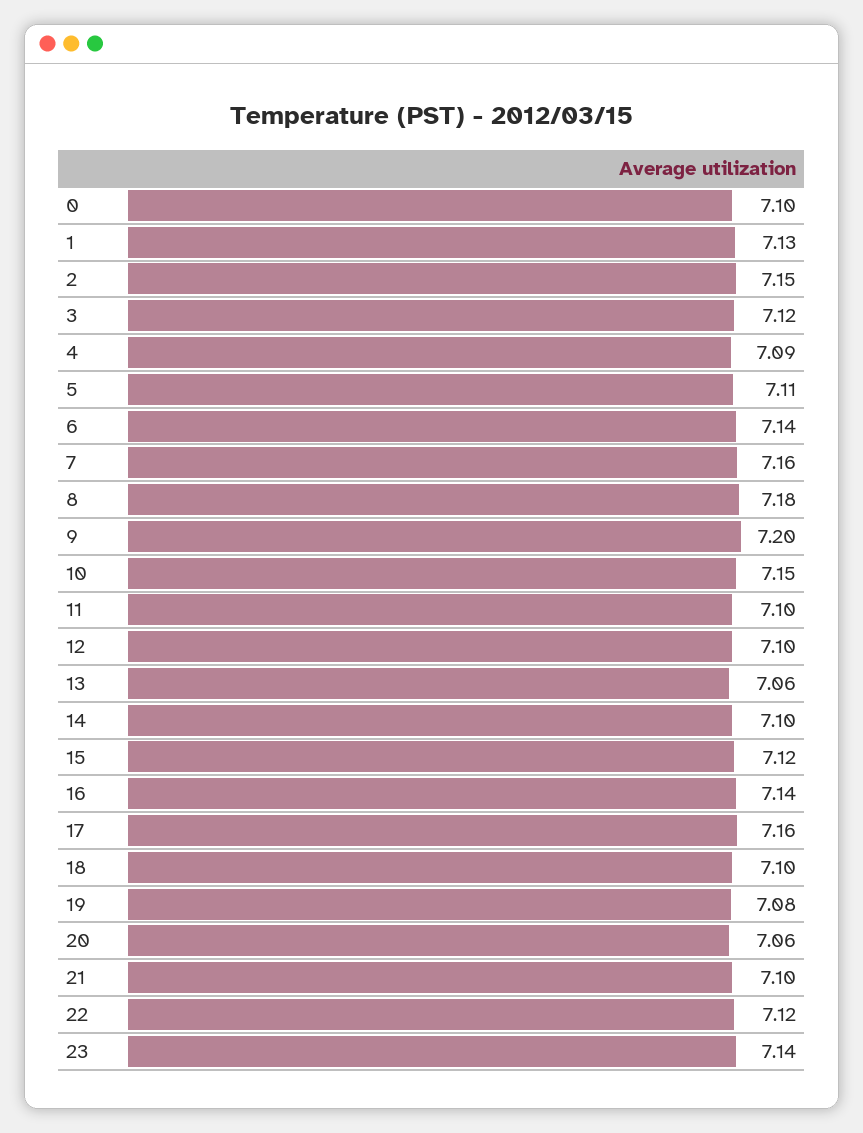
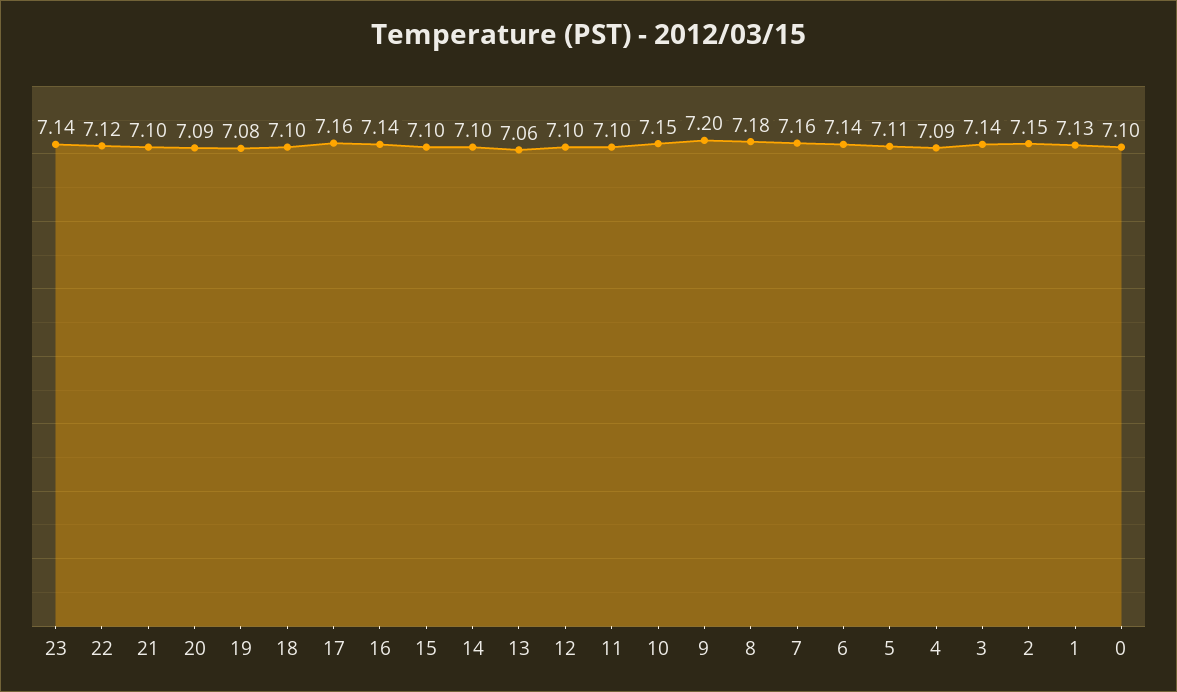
3: 7.12 -> 7.14
15: 7.12 -> 7.1
20: 7.06 -> 7.09

